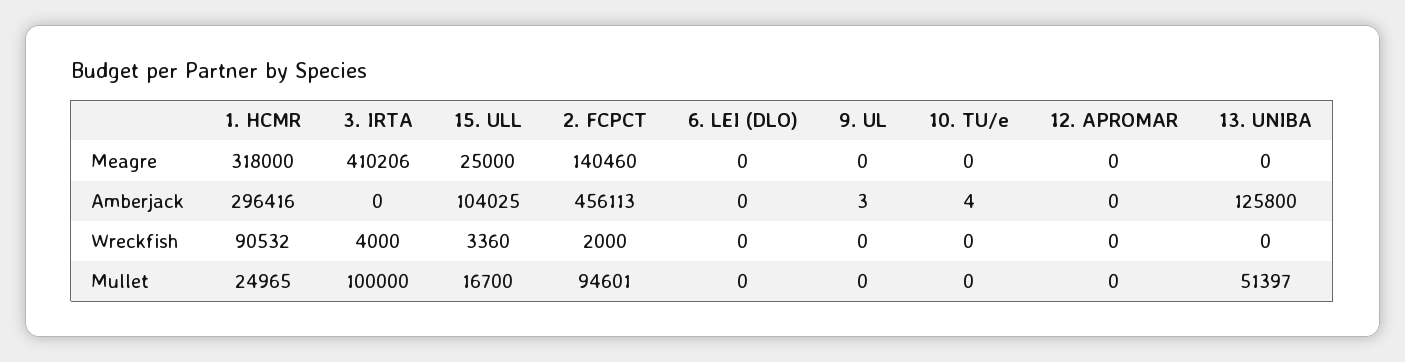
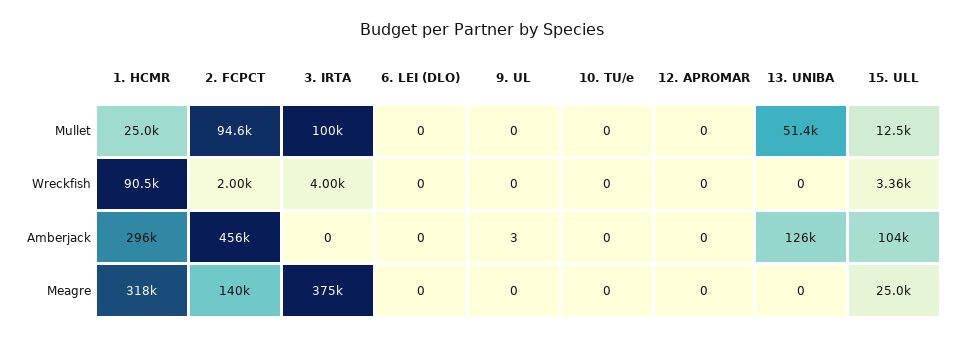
3. IRTA, Meagre: 410206 -> 375000
10. TU/e, Amberjack: 4 -> 0
15. ULL, Mullet: 16700 -> 12500

